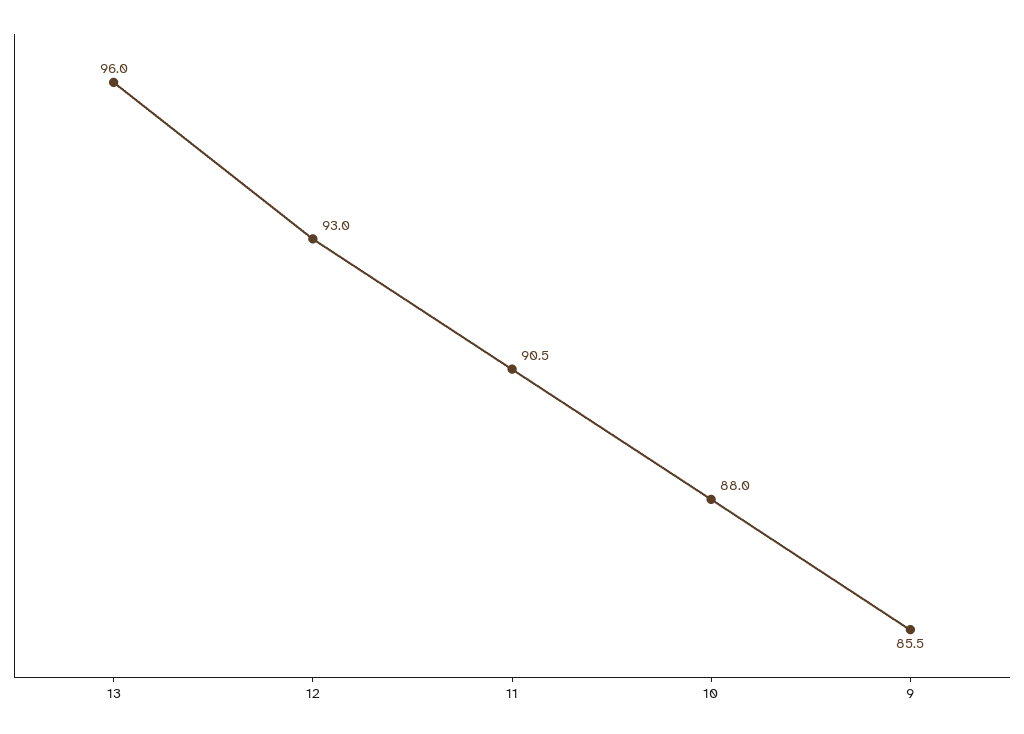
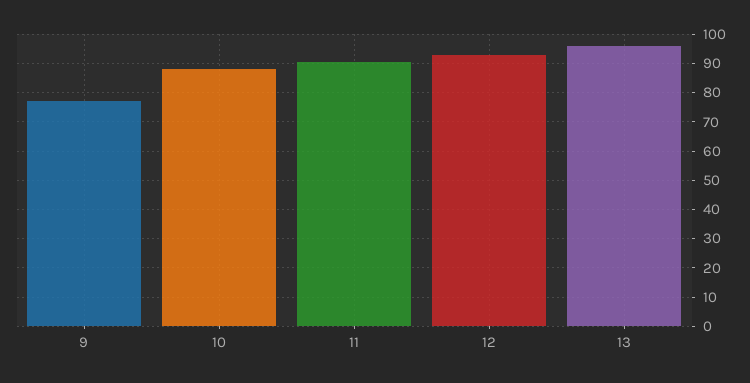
9: 85.5 -> 77.5

